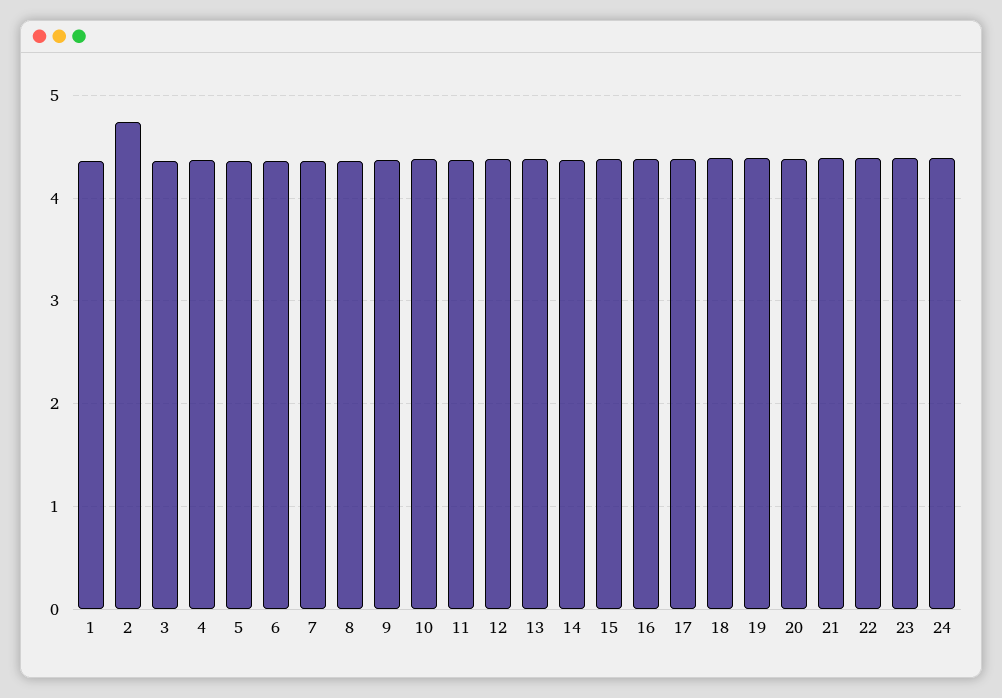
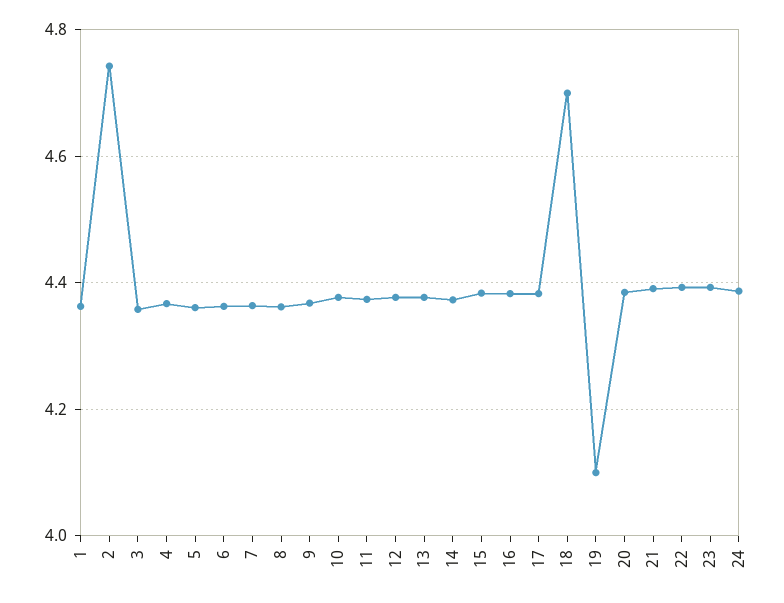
18: 4.4 -> 4.7
19: 4.4 -> 4.1

